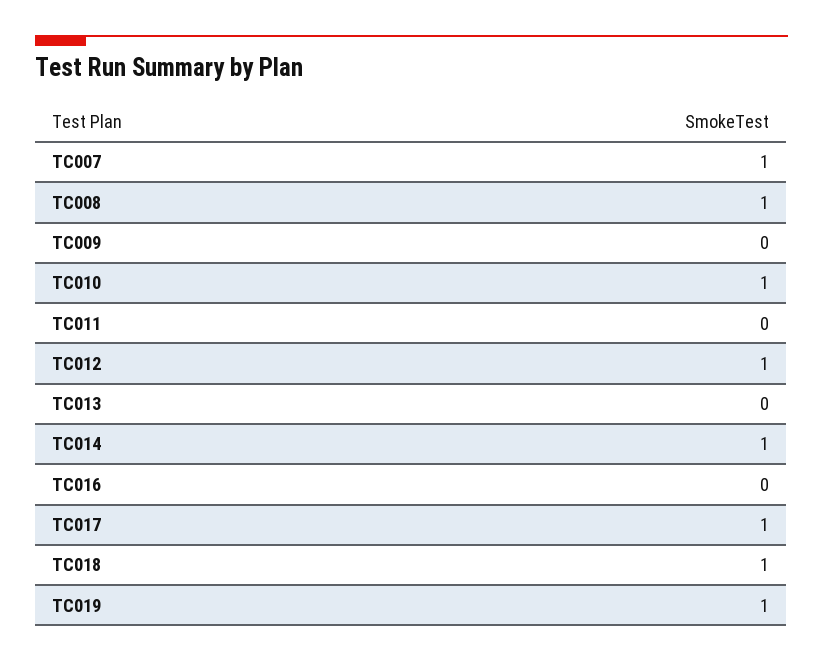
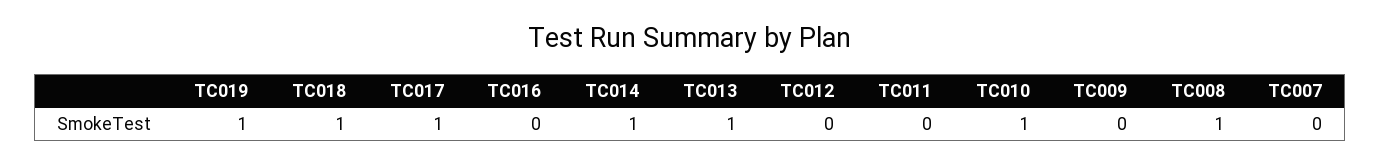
TC007: 1 -> 0
TC012: 1 -> 0
TC013: 0 -> 1

